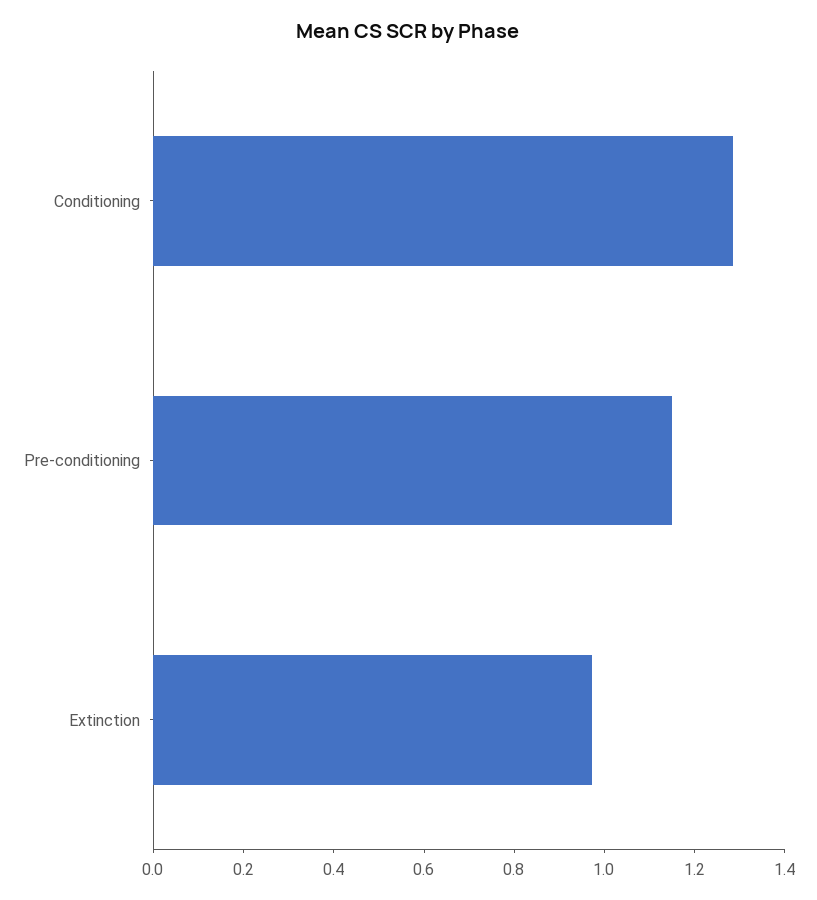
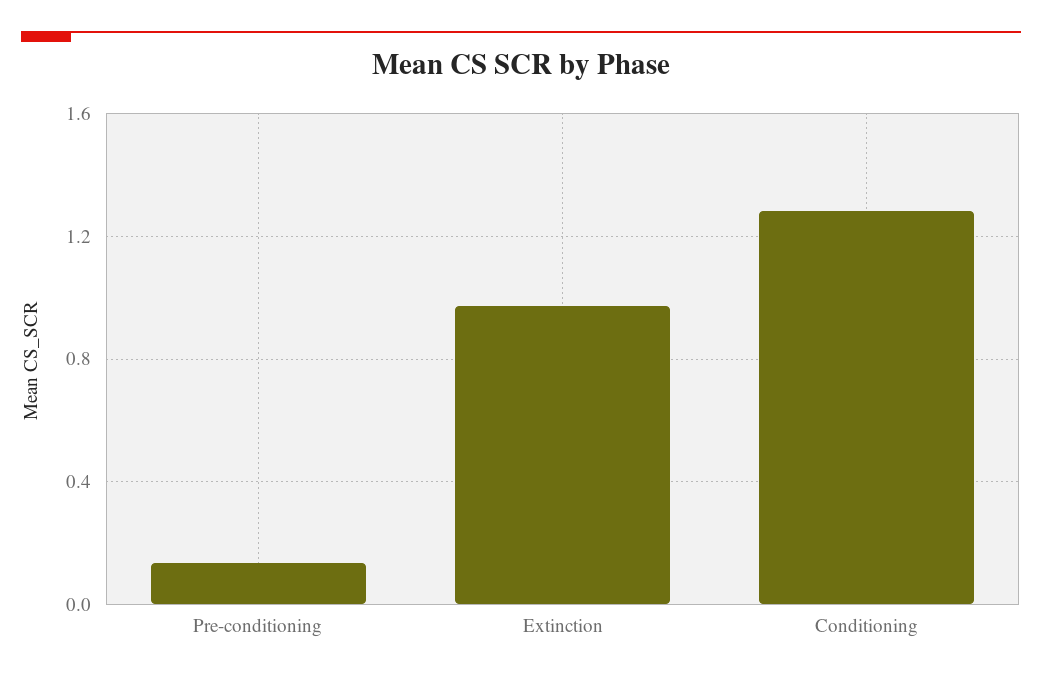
Pre-conditioning: 1.15 -> 0.15

